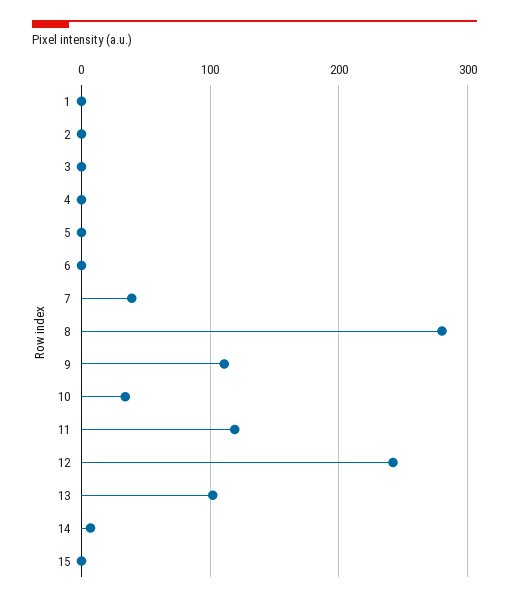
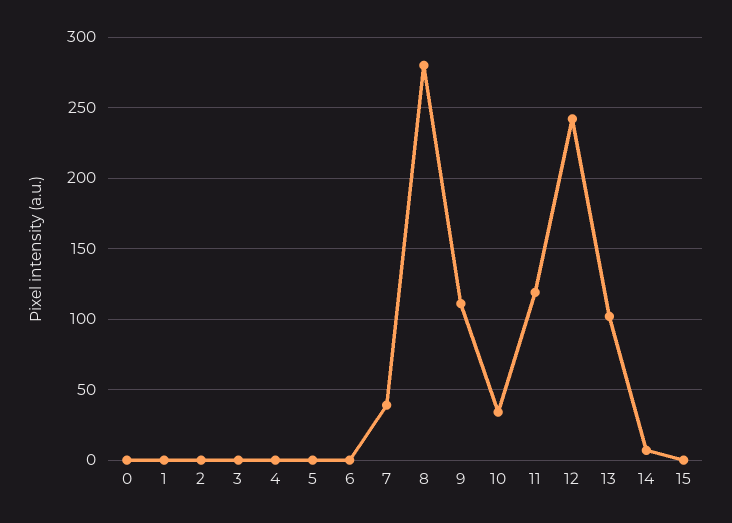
0: none -> 0

